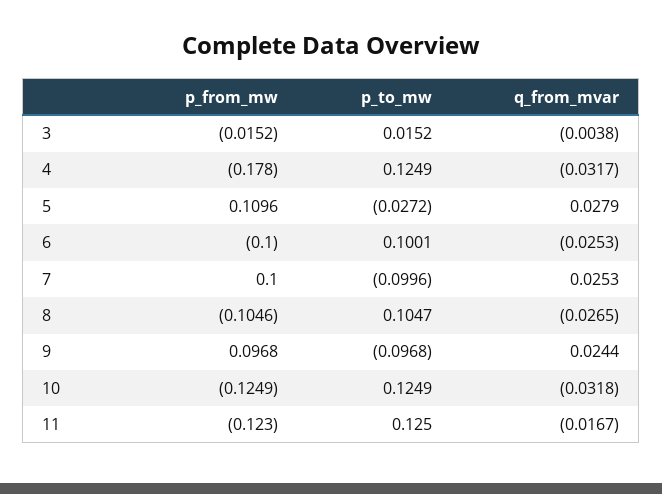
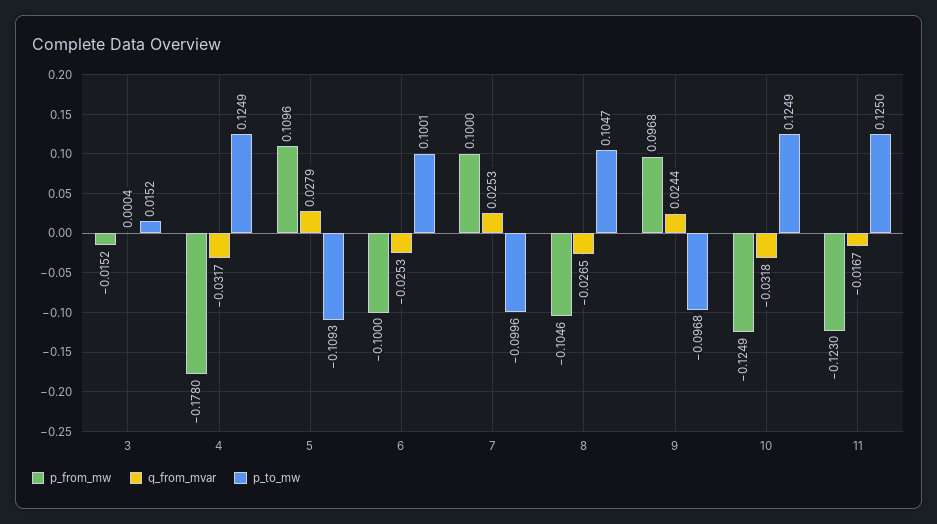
q_from_mvar, 3: -0.0038 -> 0.0004
p_to_mw, 5: -0.0272 -> -0.1093

